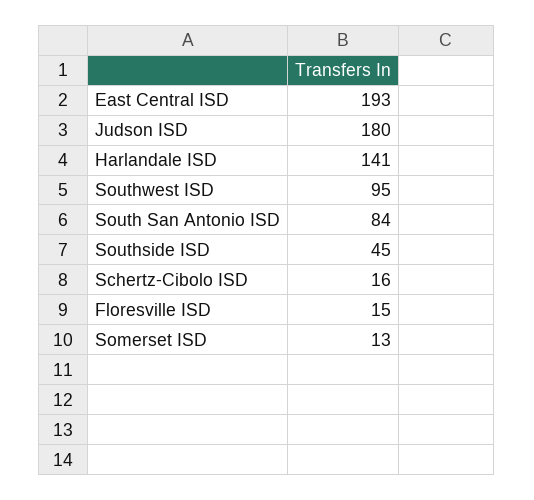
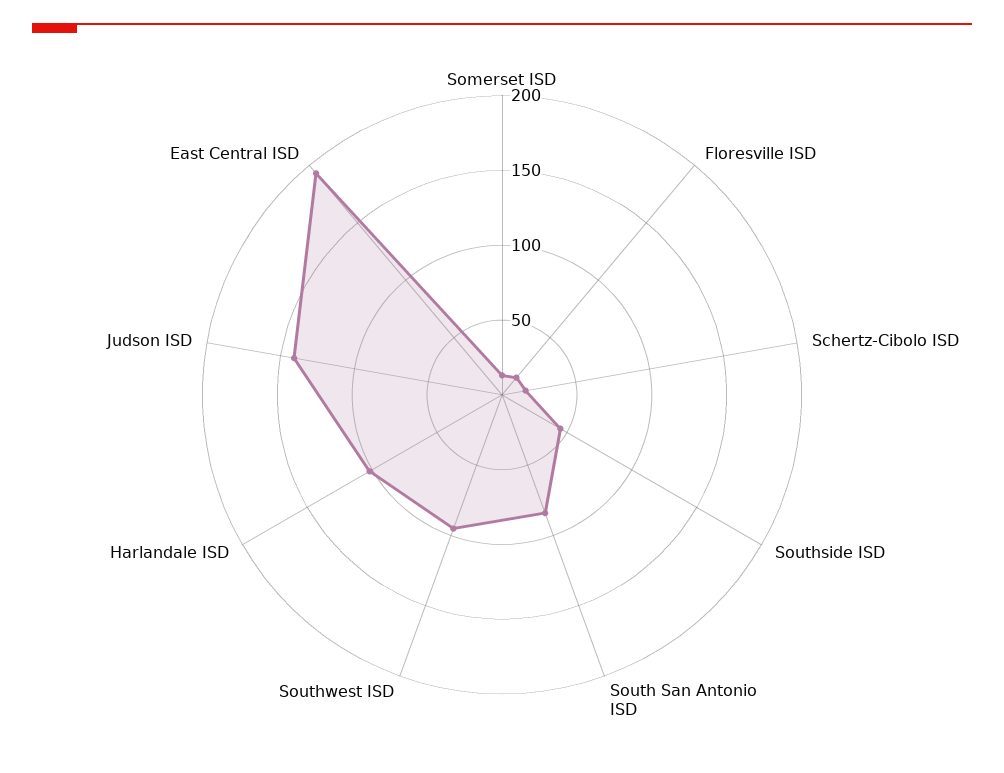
Judson ISD: 180 -> 140
Harlandale ISD: 141 -> 100

